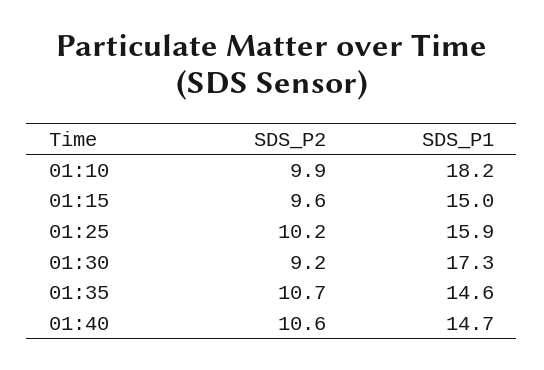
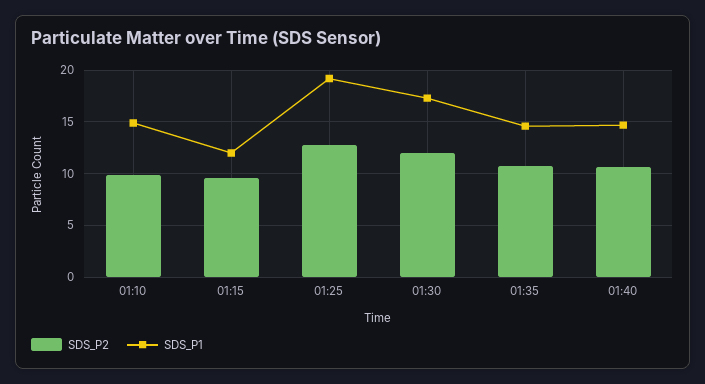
SDS_P1, 01:10: 18.2 -> 15
SDS_P1, 01:15: 15 -> 12
SDS_P2, 01:25: 10.2 -> 13
SDS_P1, 01:25: 15.9 -> 19
SDS_P2, 01:30: 9.2 -> 12

